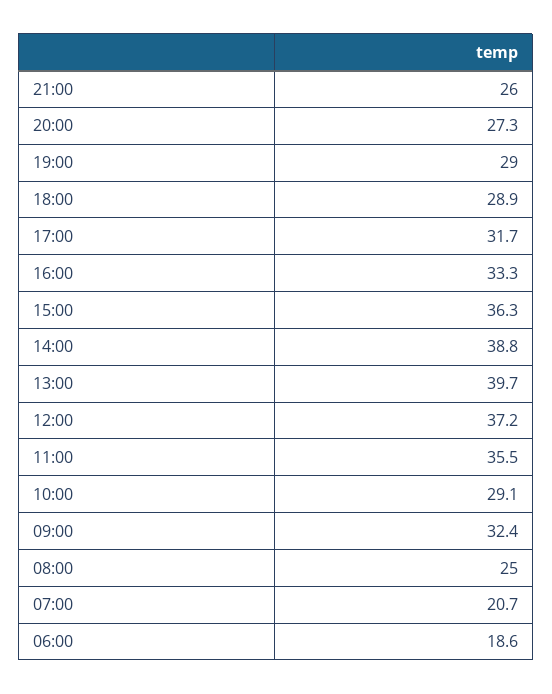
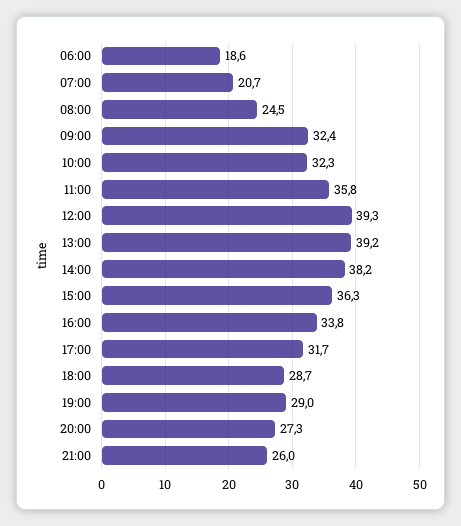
18:00: 28.9 -> 28.7
16:00: 33.3 -> 33.8
14:00: 38.8 -> 38.2
13:00: 39.7 -> 39.2
12:00: 37.2 -> 39.3
11:00: 35.5 -> 35.8
10:00: 29.1 -> 32.3
08:00: 25 -> 24.5

